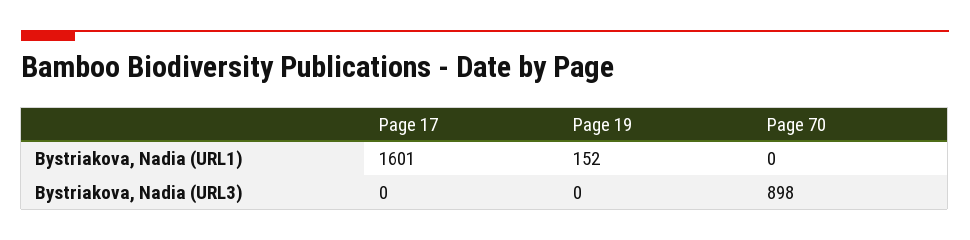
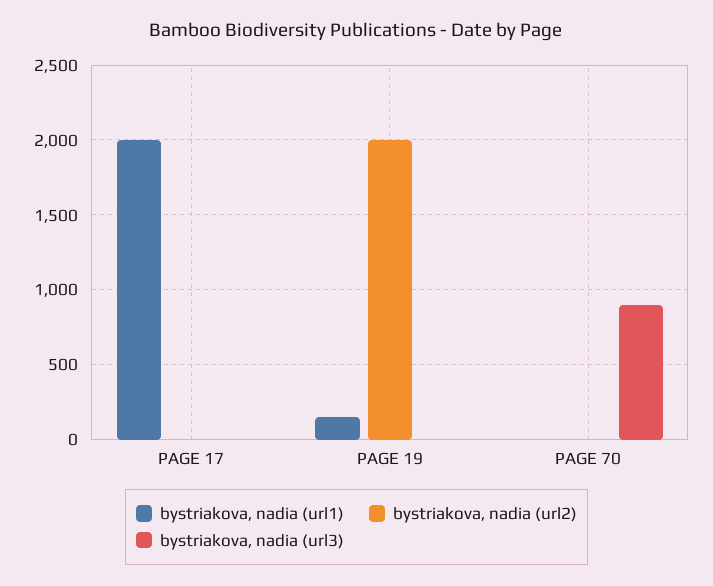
Bystriakova, Nadia (URL1), Page 17: 1601 -> 2000
bystriakova, nadia (url2), Page 17: none -> 0
bystriakova, nadia (url2), Page 19: none -> 2000
bystriakova, nadia (url2), Page 70: none -> 0

